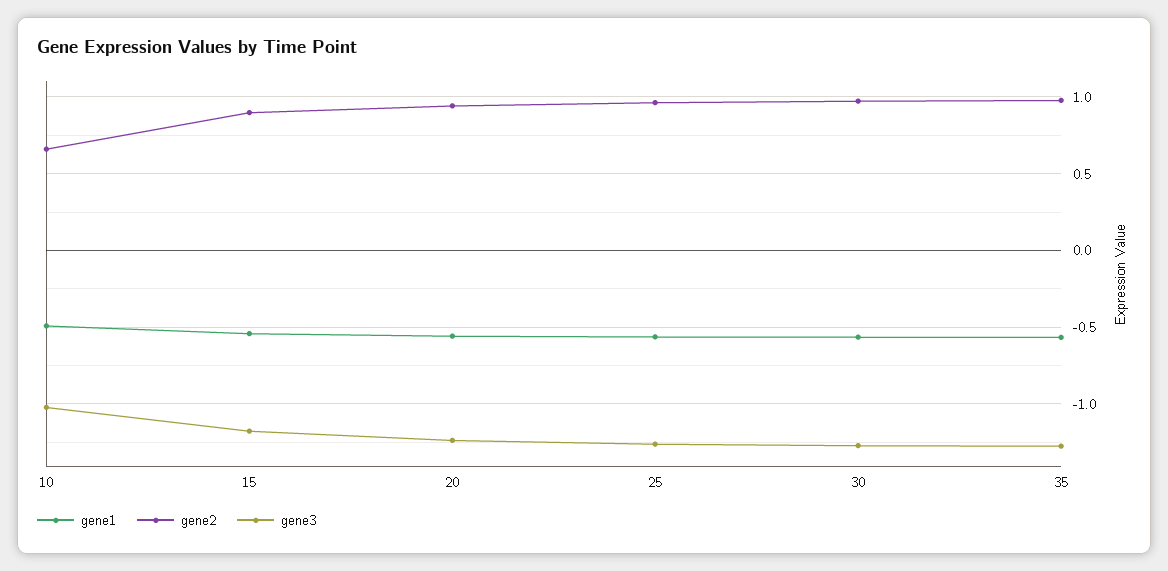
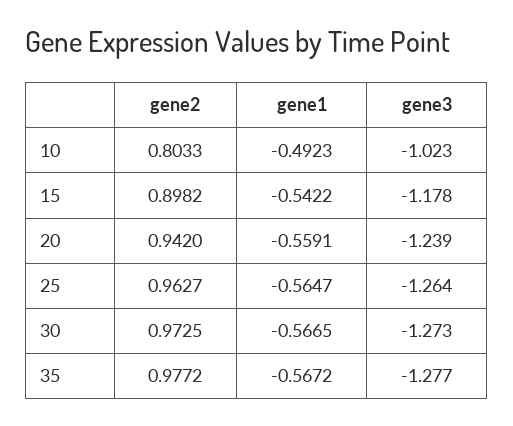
gene2, 10: 0.65 -> 0.8033

